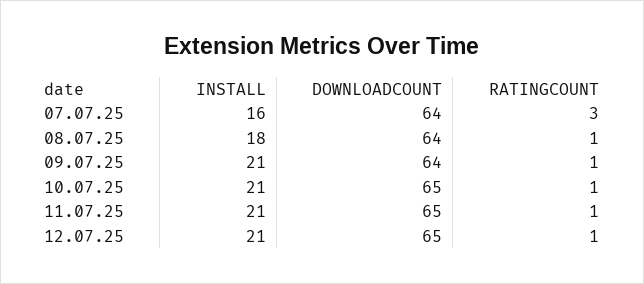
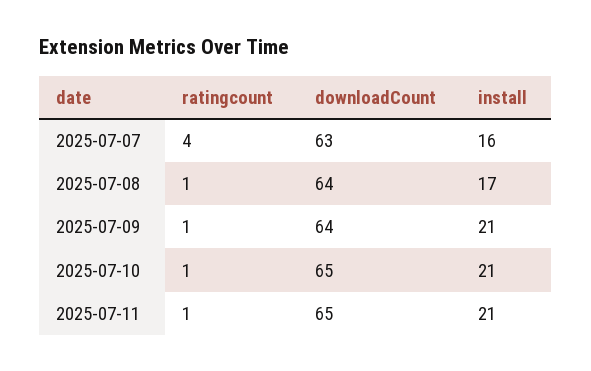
DOWNLOADCOUNT, 07.07.25: 64 -> 63
RATINGCOUNT, 07.07.25: 3 -> 4
INSTALL, 08.07.25: 18 -> 17
INSTALL, 12.07.25: 21 -> none
DOWNLOADCOUNT, 12.07.25: 65 -> none
RATINGCOUNT, 12.07.25: 1 -> none

